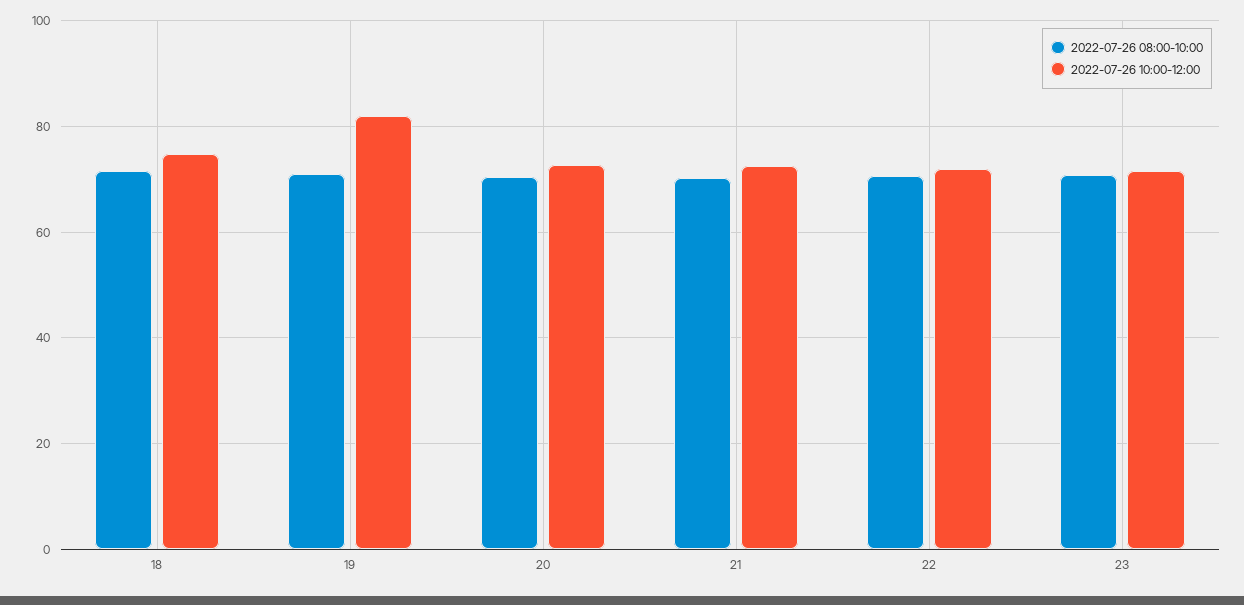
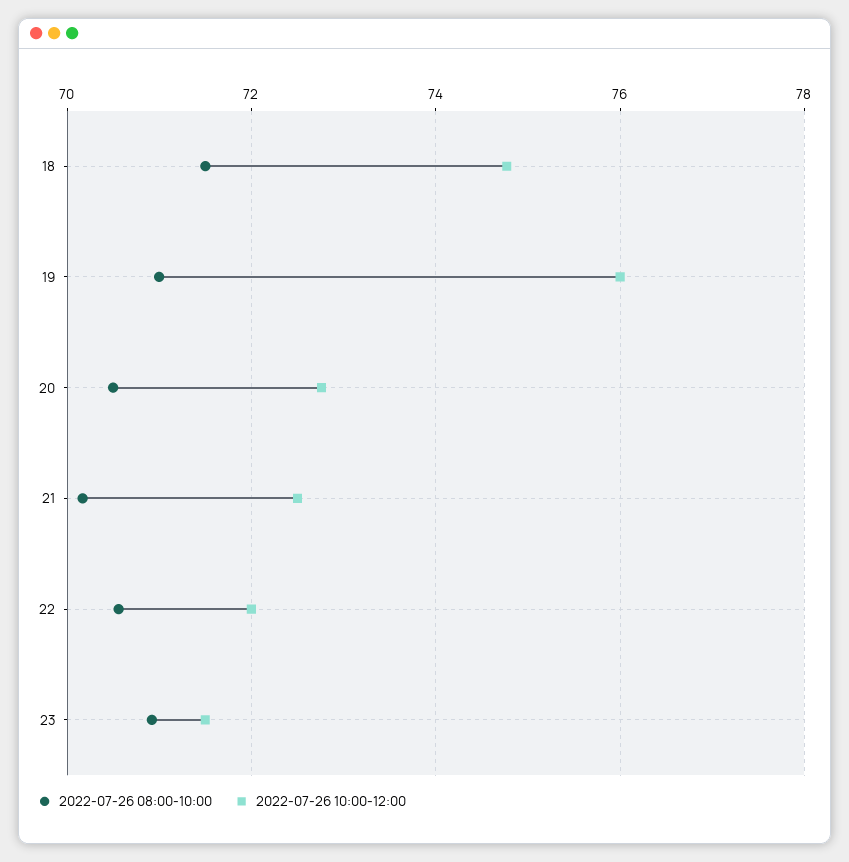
2022-07-26 10:00-12:00, 19: 82 -> 76

